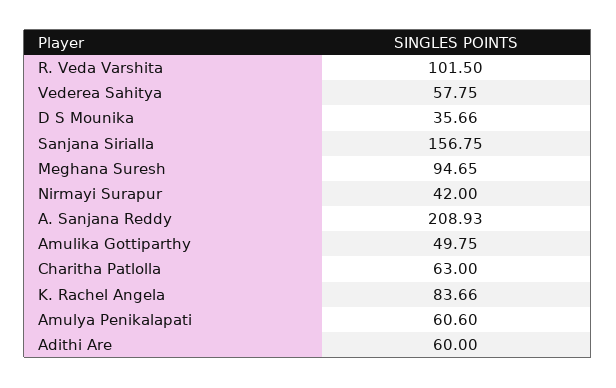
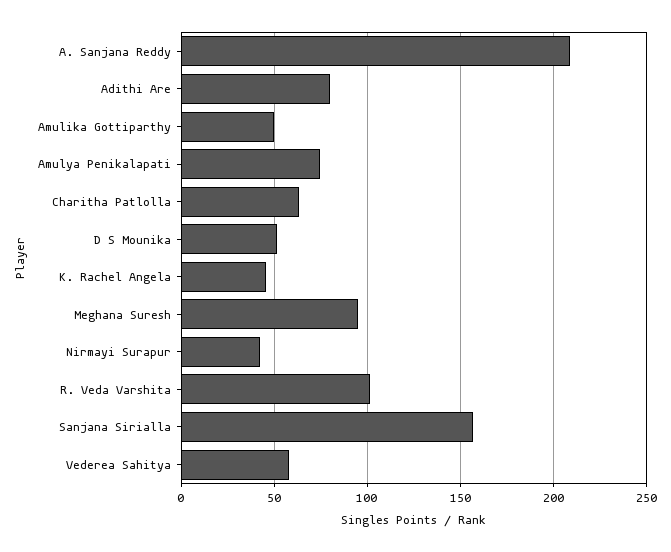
D S Mounika: 35.66 -> 50
K. Rachel Angela: 83.66 -> 45
Amulya Penikalapati: 60.6 -> 75
Adithi Are: 60 -> 80

